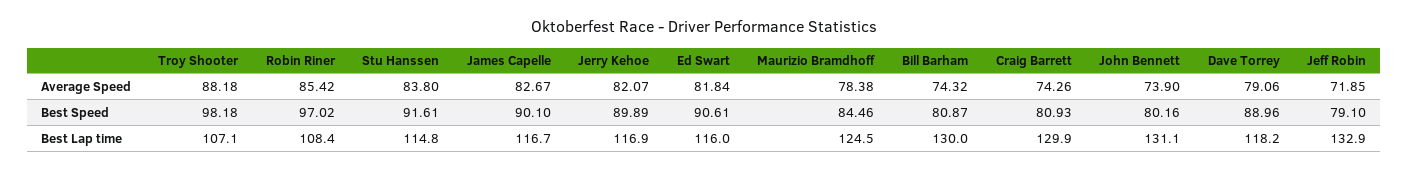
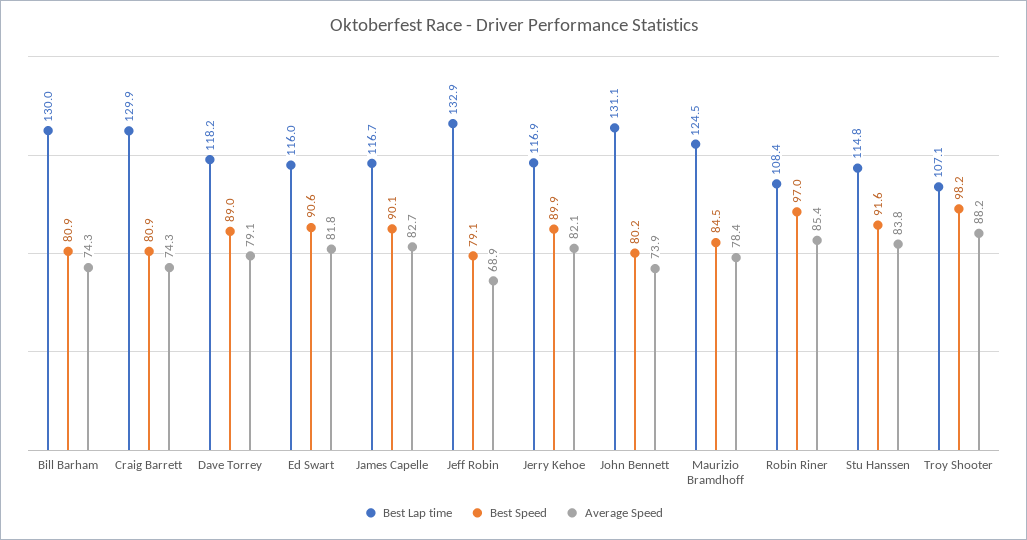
Average Speed, Jeff Robin: 71.85 -> 68.9

